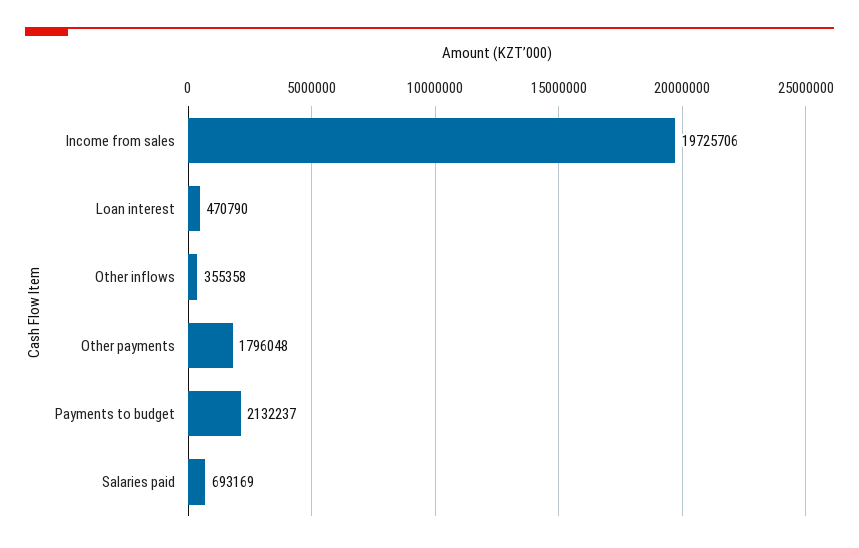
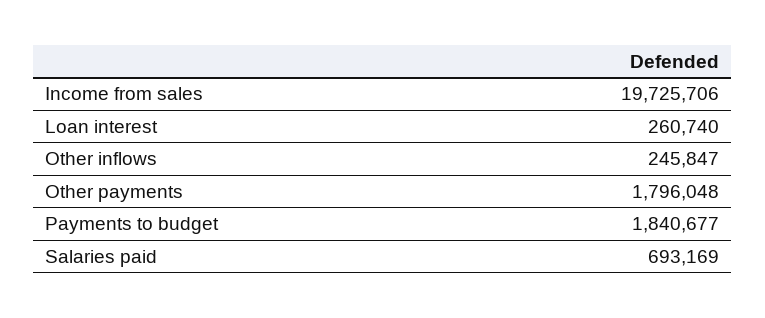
Loan interest: 470790 -> 260740
Other inflows: 355358 -> 245847
Payments to budget: 2132237 -> 1840677

